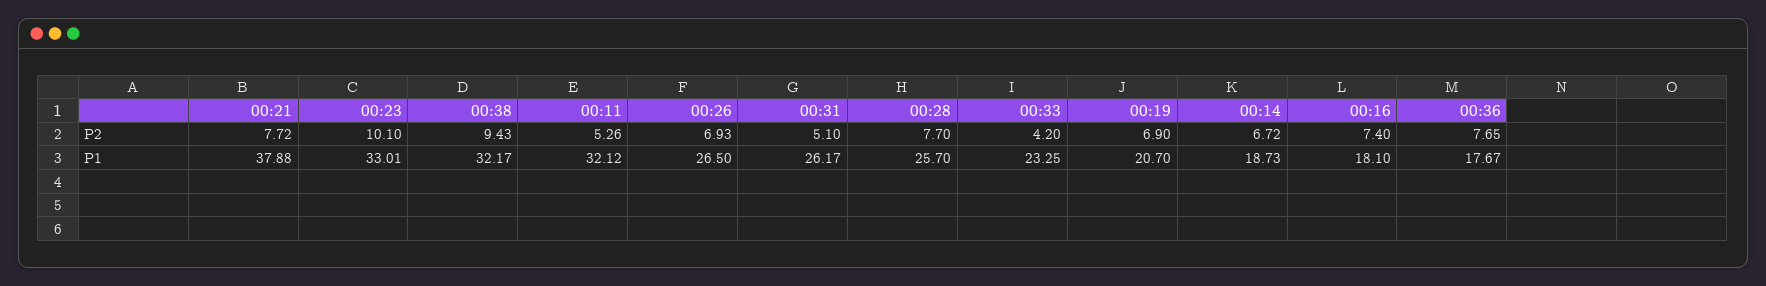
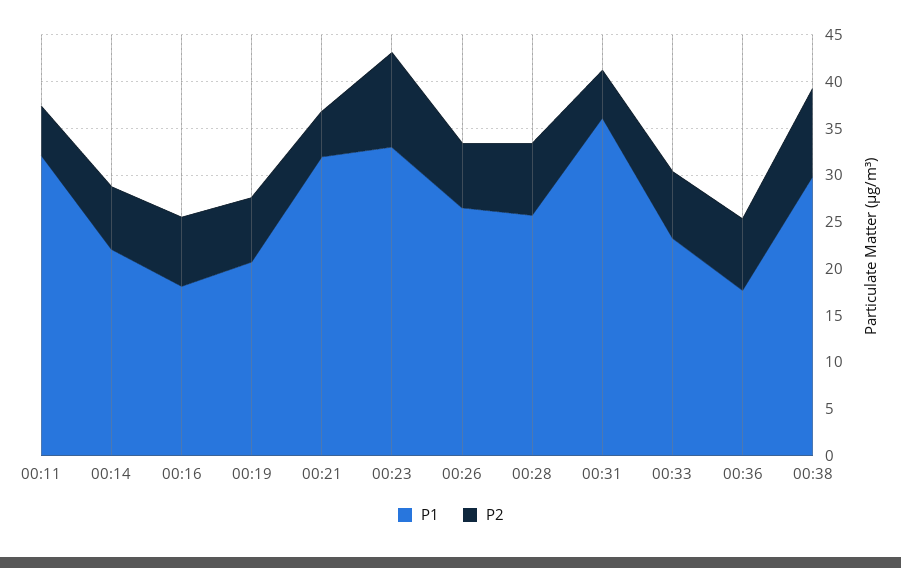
P2, 00:21: 7.72 -> 5
P2, 00:33: 4.2 -> 7
P1, 00:21: 37.88 -> 32
P1, 00:38: 32.17 -> 30
P1, 00:31: 26.17 -> 36
P1, 00:14: 18.73 -> 22

